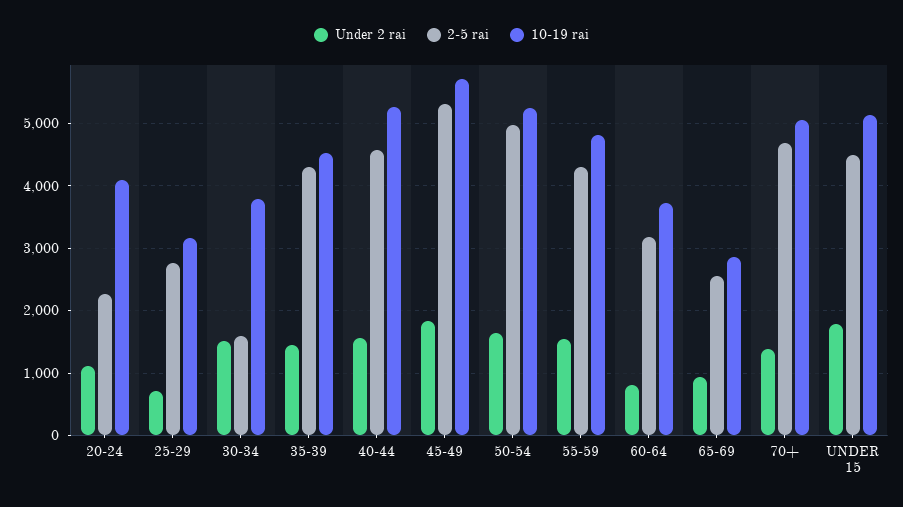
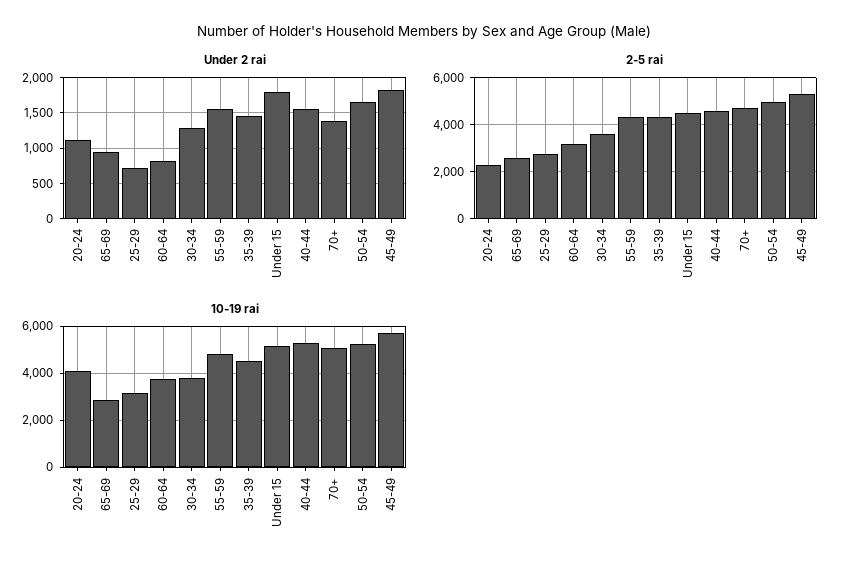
Under 2 rai, 30-34: 1500 -> 1300
2-5 rai, 30-34: 1600 -> 3500

